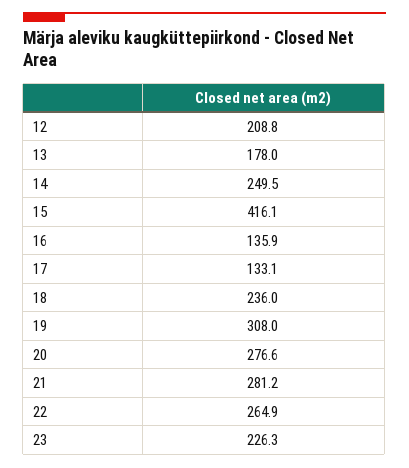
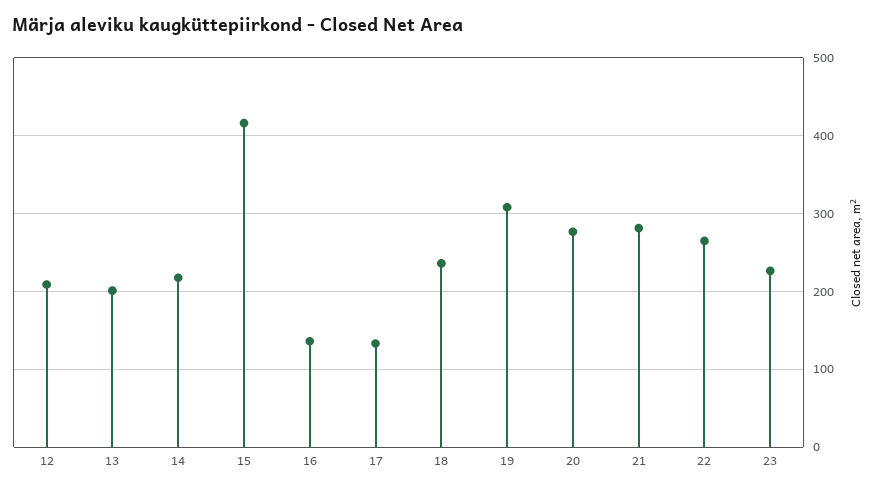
13: 178 -> 200
14: 249.5 -> 220

